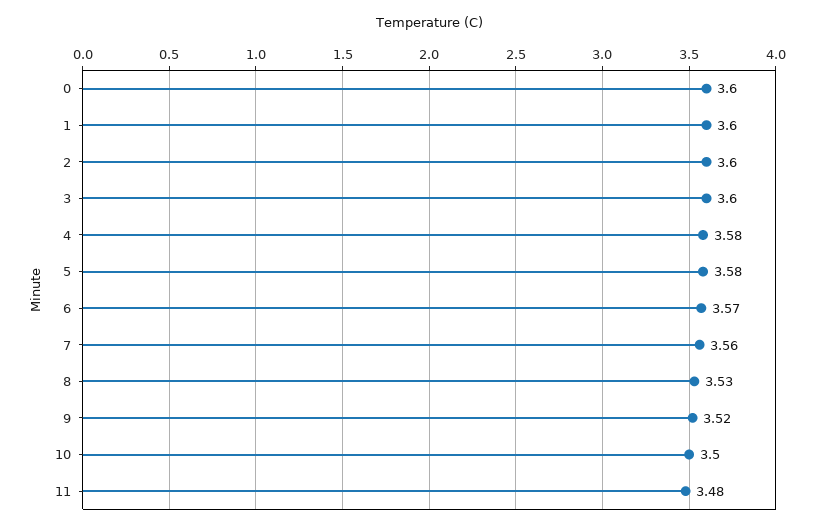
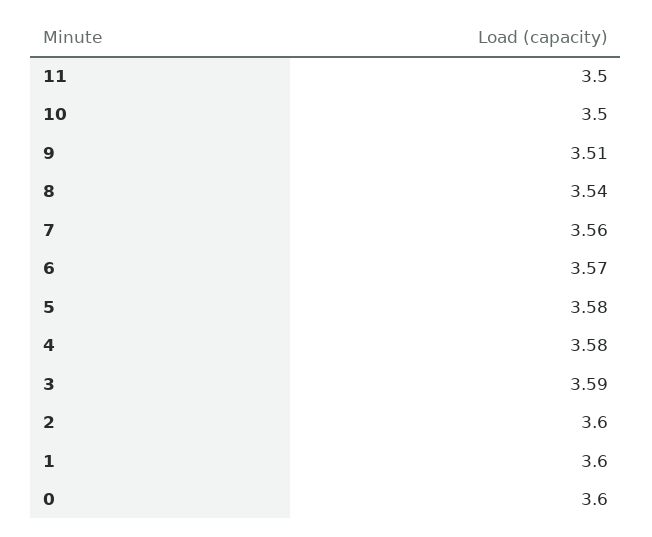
3: 3.6 -> 3.59
8: 3.53 -> 3.54
9: 3.52 -> 3.51
11: 3.48 -> 3.5

